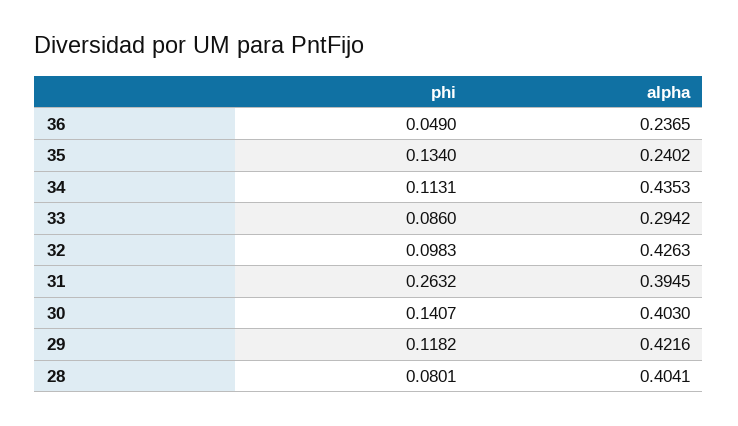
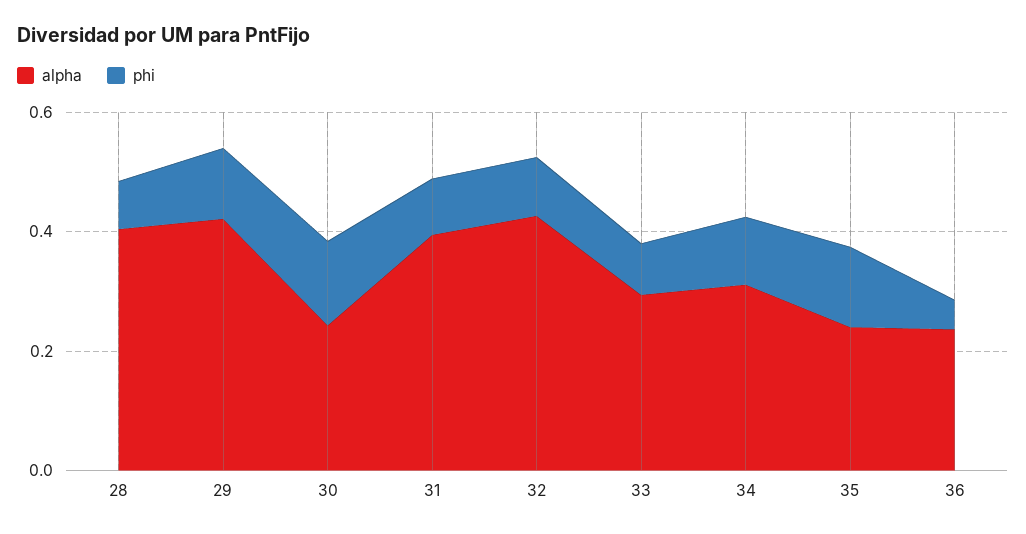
alpha, 34: 0.4353 -> 0.3
phi, 31: 0.2632 -> 0.1
alpha, 30: 0.403 -> 0.25

